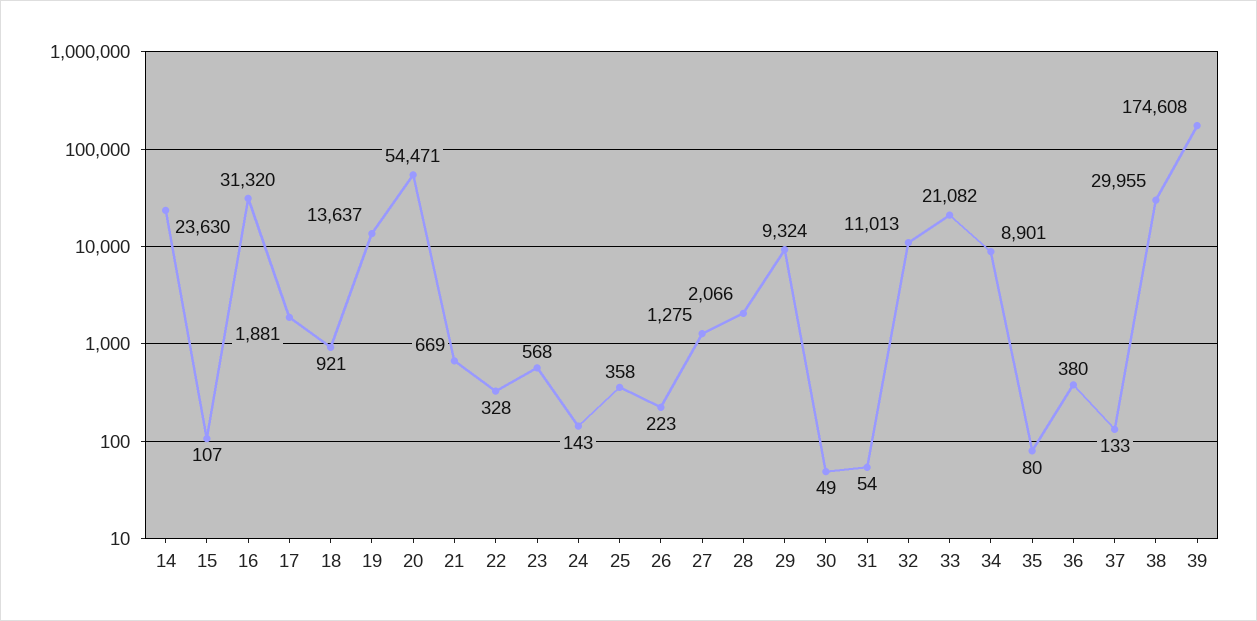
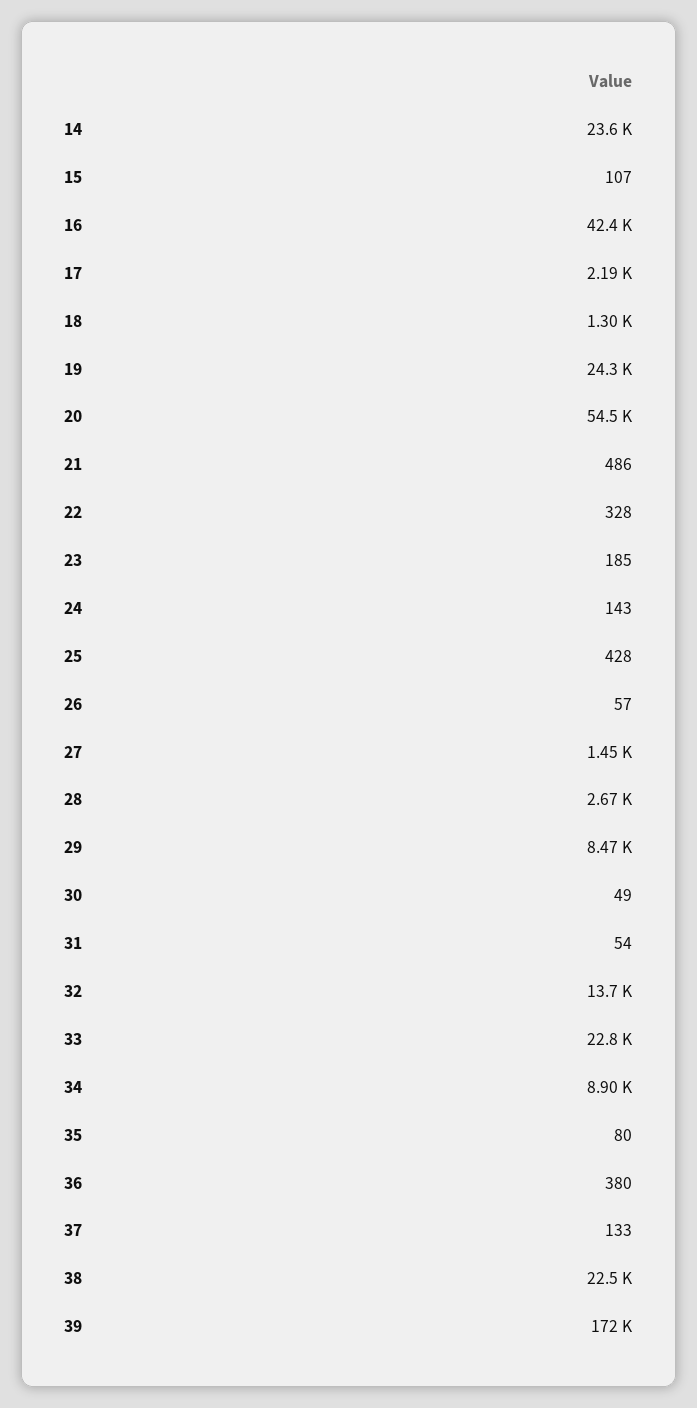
16: 31320 -> 42400
17: 1881 -> 2190
18: 921 -> 1300
19: 13637 -> 24300
21: 669 -> 486
23: 568 -> 185
25: 358 -> 428
26: 223 -> 57
27: 1275 -> 1450
28: 2066 -> 2670
29: 9324 -> 8470
32: 11013 -> 13700
33: 21082 -> 22800
38: 29955 -> 22500
39: 174608 -> 172000

